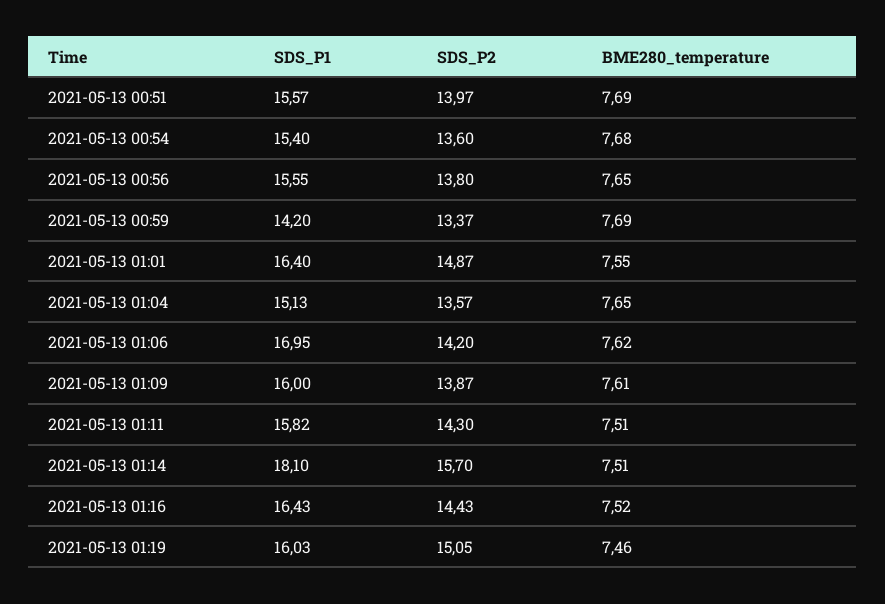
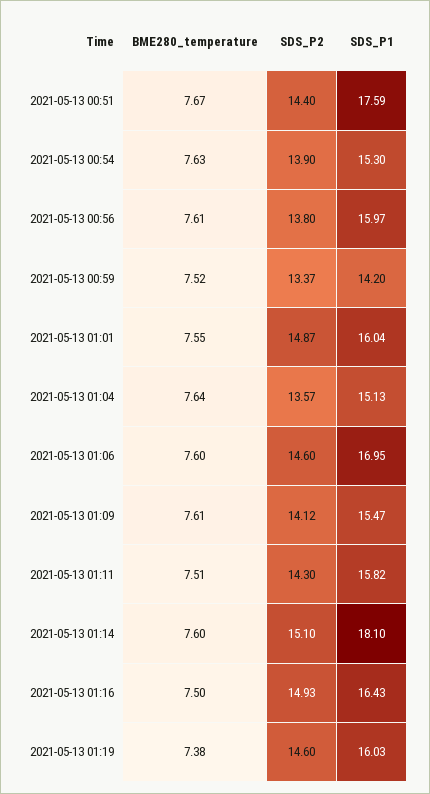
SDS_P1, 2021-05-13 00:51: 15.57 -> 17.59
SDS_P2, 2021-05-13 00:51: 13.97 -> 14.4
BME280_temperature, 2021-05-13 00:51: 7.69 -> 7.67
SDS_P1, 2021-05-13 00:54: 15.4 -> 15.3
SDS_P2, 2021-05-13 00:54: 13.6 -> 13.9
BME280_temperature, 2021-05-13 00:54: 7.68 -> 7.63
SDS_P1, 2021-05-13 00:56: 15.55 -> 15.97
BME280_temperature, 2021-05-13 00:56: 7.65 -> 7.61
BME280_temperature, 2021-05-13 00:59: 7.69 -> 7.52
SDS_P1, 2021-05-13 01:01: 16.4 -> 16.04
BME280_temperature, 2021-05-13 01:04: 7.65 -> 7.64
SDS_P2, 2021-05-13 01:06: 14.2 -> 14.6
BME280_temperature, 2021-05-13 01:06: 7.62 -> 7.6
SDS_P1, 2021-05-13 01:09: 16 -> 15.47
SDS_P2, 2021-05-13 01:09: 13.87 -> 14.12
SDS_P2, 2021-05-13 01:14: 15.7 -> 15.1
BME280_temperature, 2021-05-13 01:14: 7.51 -> 7.6
SDS_P2, 2021-05-13 01:16: 14.43 -> 14.93
BME280_temperature, 2021-05-13 01:16: 7.52 -> 7.5
SDS_P2, 2021-05-13 01:19: 15.05 -> 14.6
BME280_temperature, 2021-05-13 01:19: 7.46 -> 7.38

